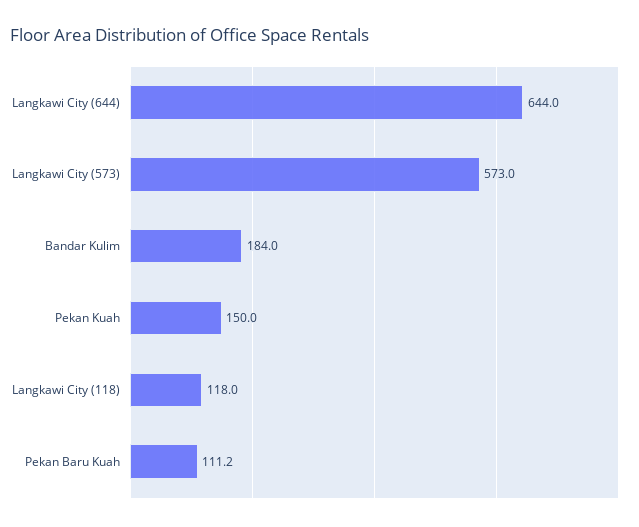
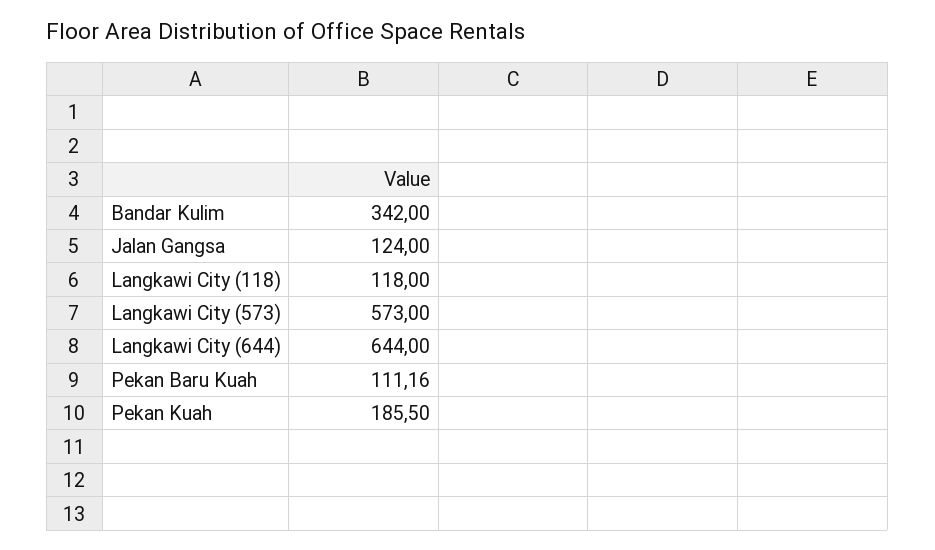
Bandar Kulim: 184 -> 342
Pekan Kuah: 150 -> 185.5
Jalan Gangsa: none -> 124

